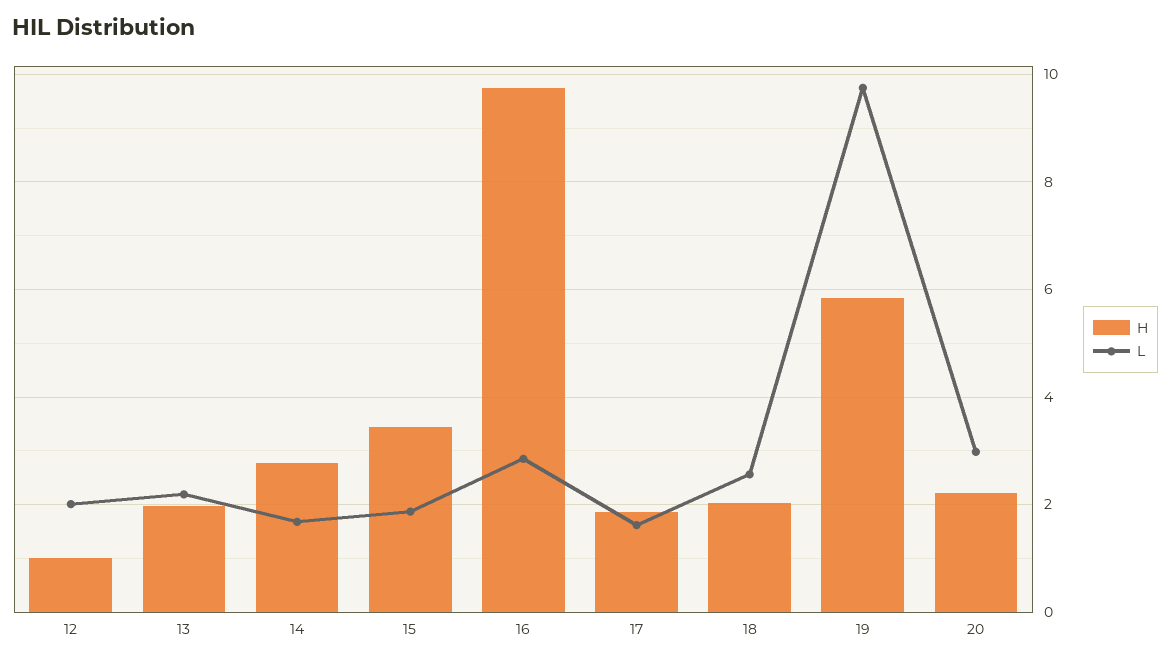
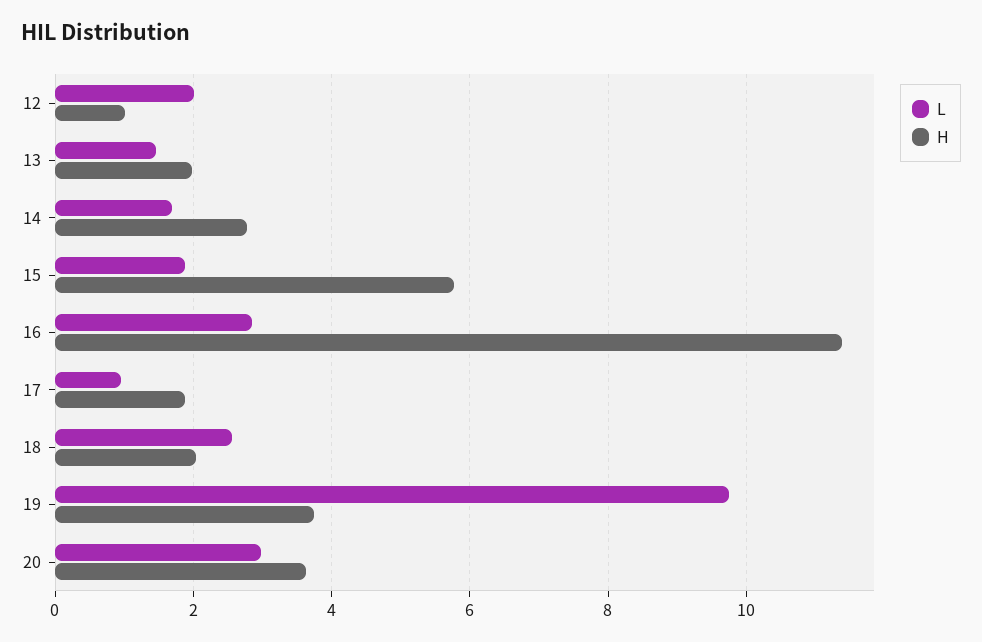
L, 13: 2.2 -> 1.4
H, 15: 3.4 -> 5.8
H, 16: 9.8 -> 11.4
L, 17: 1.6 -> 1
H, 19: 5.8 -> 3.8
H, 20: 2.2 -> 3.6

